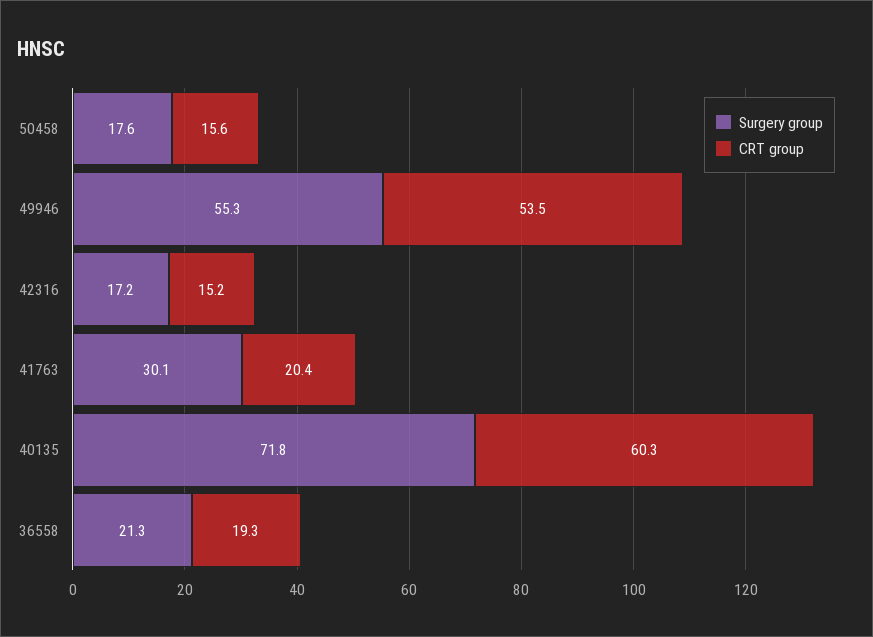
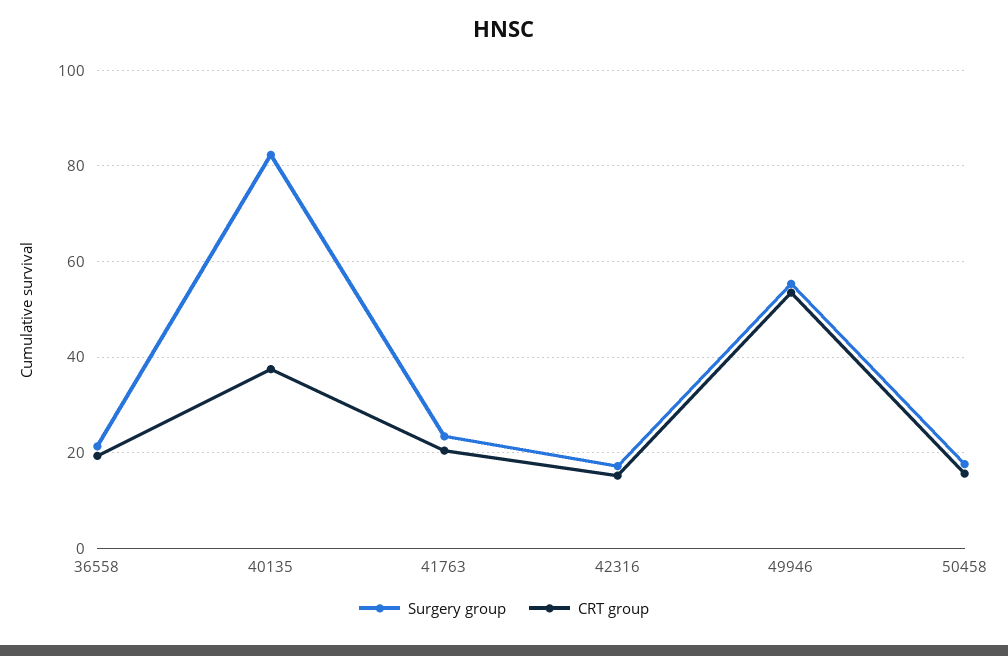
Surgery group, 41763: 30.1 -> 24
Surgery group, 40135: 71.8 -> 82
CRT group, 40135: 60.3 -> 38

